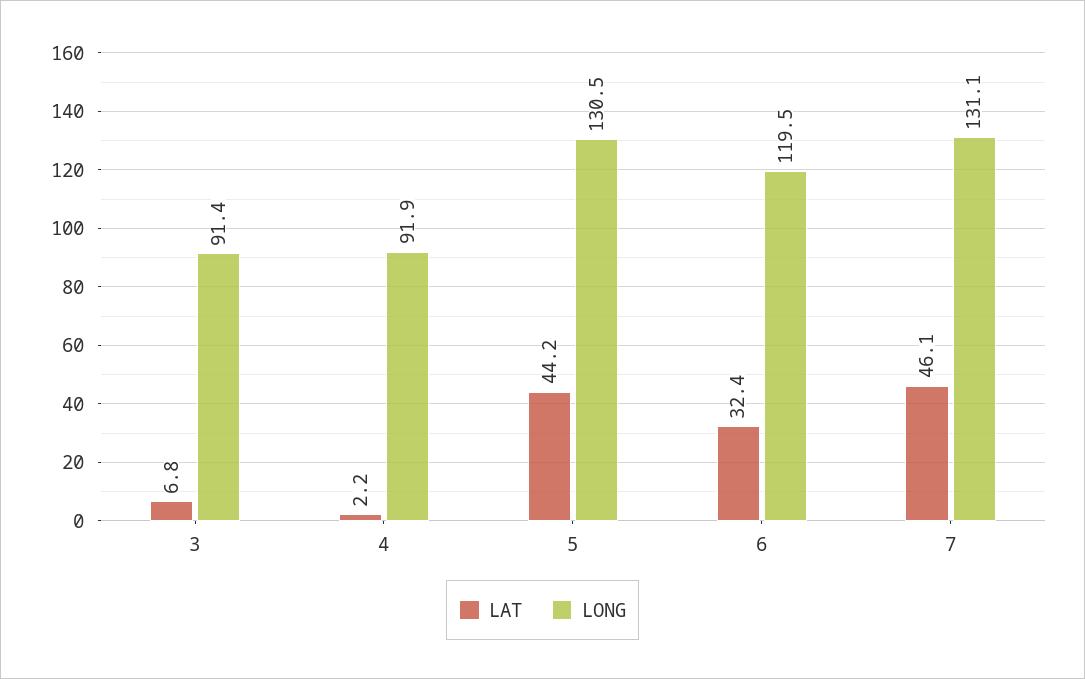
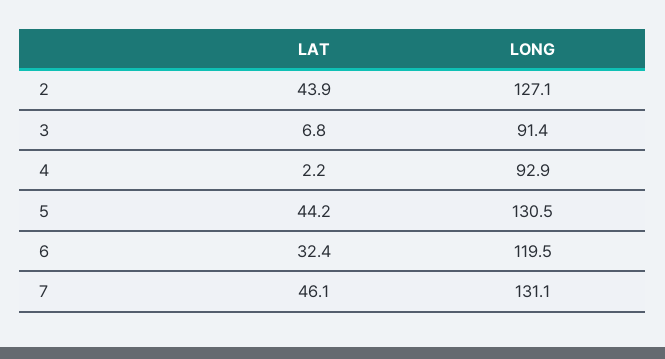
LONG, 4: 91.9 -> 92.9
LAT, 2: none -> 43.9
LONG, 2: none -> 127.1

